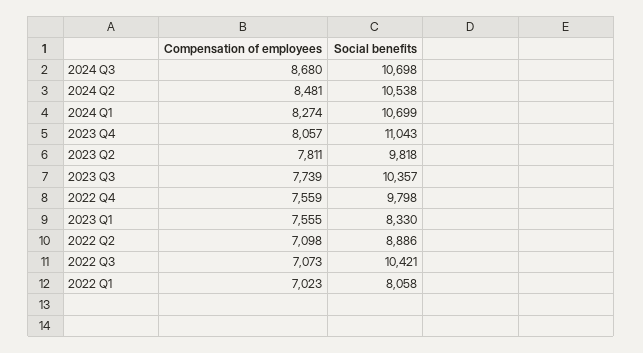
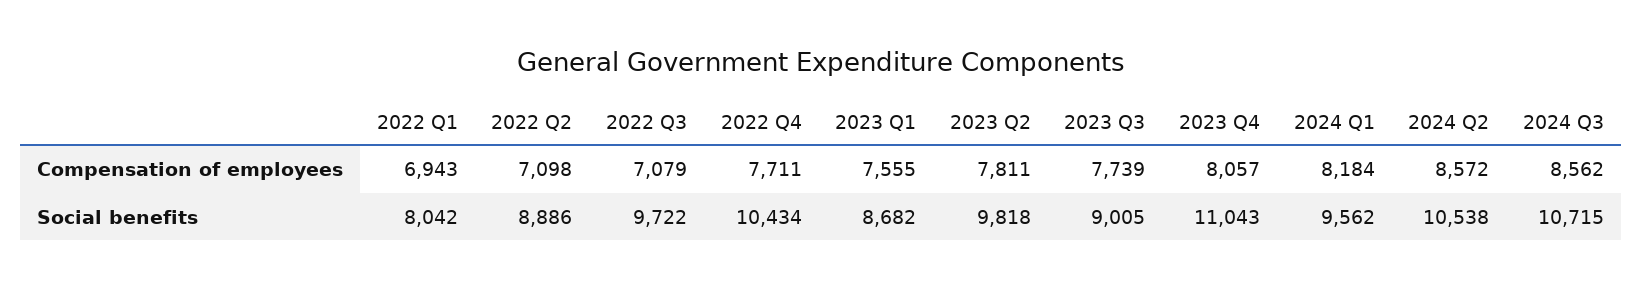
Compensation of employees, 2024 Q3: 8680 -> 8562
Social benefits, 2024 Q3: 10698 -> 10715
Compensation of employees, 2024 Q2: 8481 -> 8572
Compensation of employees, 2024 Q1: 8274 -> 8184
Social benefits, 2024 Q1: 10699 -> 9562
Social benefits, 2023 Q3: 10357 -> 9005
Compensation of employees, 2022 Q4: 7559 -> 7711
Social benefits, 2022 Q4: 9798 -> 10434
Social benefits, 2023 Q1: 8330 -> 8682
Compensation of employees, 2022 Q3: 7073 -> 7079
Social benefits, 2022 Q3: 10421 -> 9722
Compensation of employees, 2022 Q1: 7023 -> 6943
Social benefits, 2022 Q1: 8058 -> 8042

